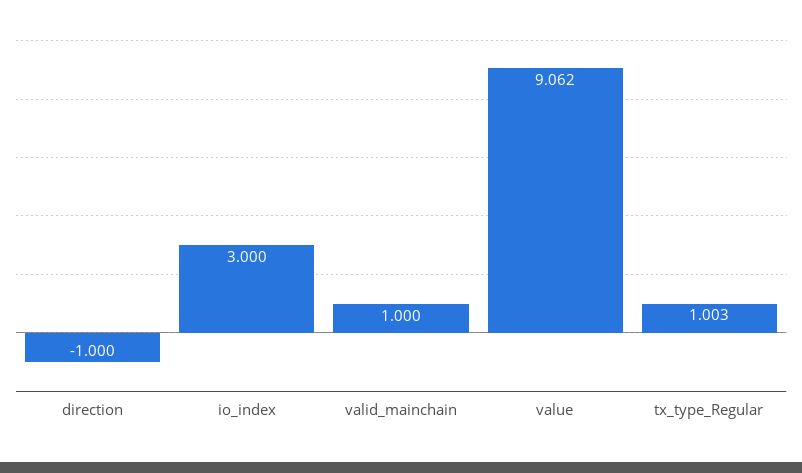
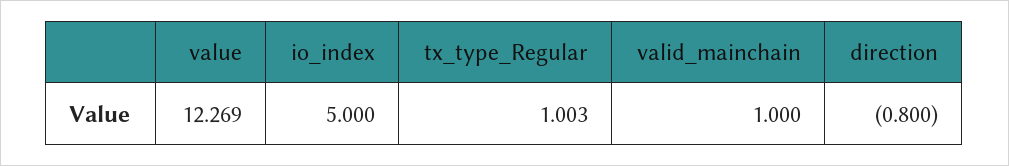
direction: -1 -> -0.8
io_index: 3 -> 5
value: 9.062 -> 12.269

